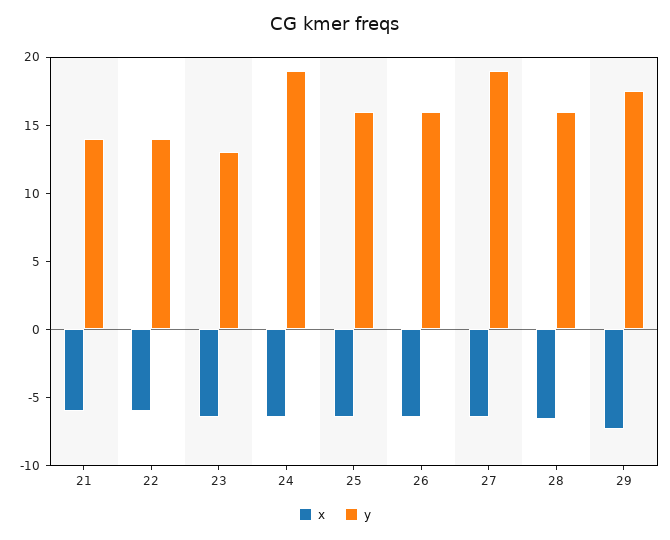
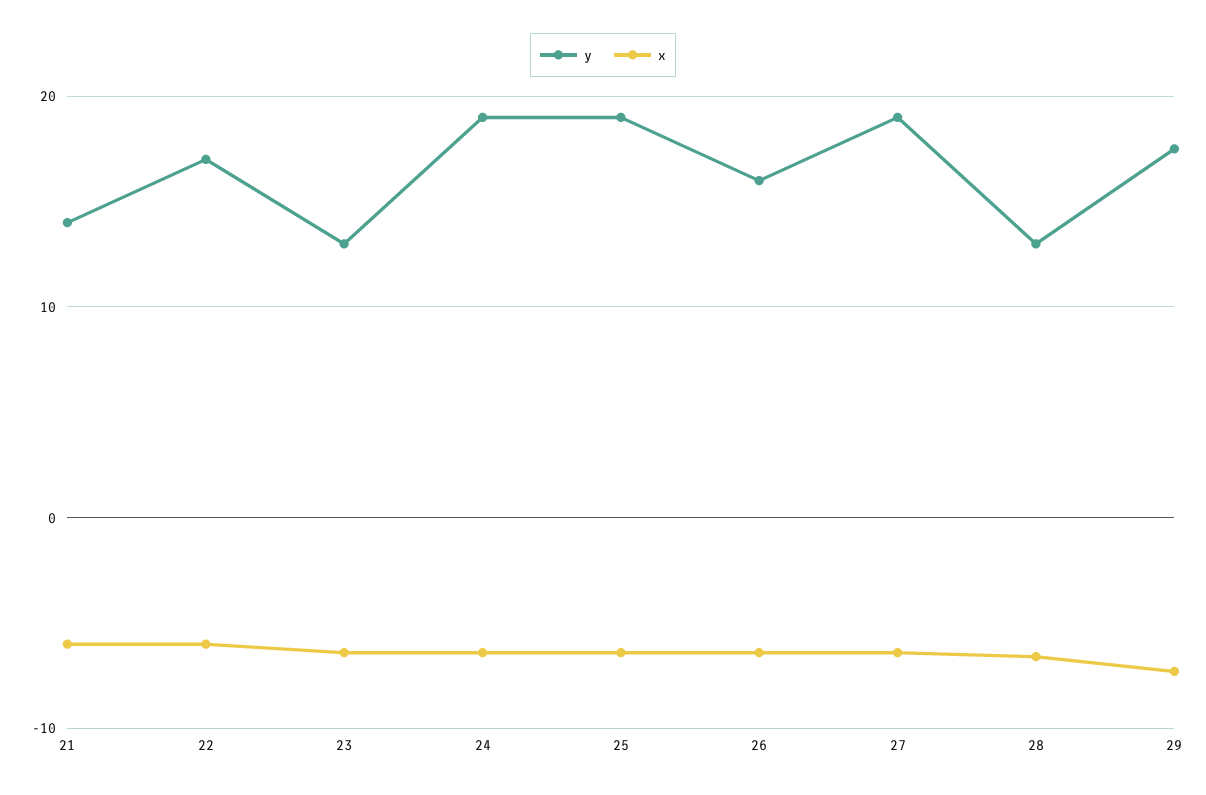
y, 22: 14 -> 17
y, 25: 16 -> 19
y, 28: 16 -> 13

